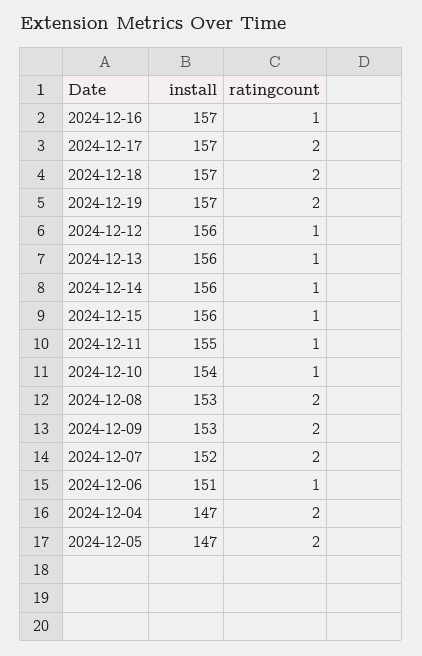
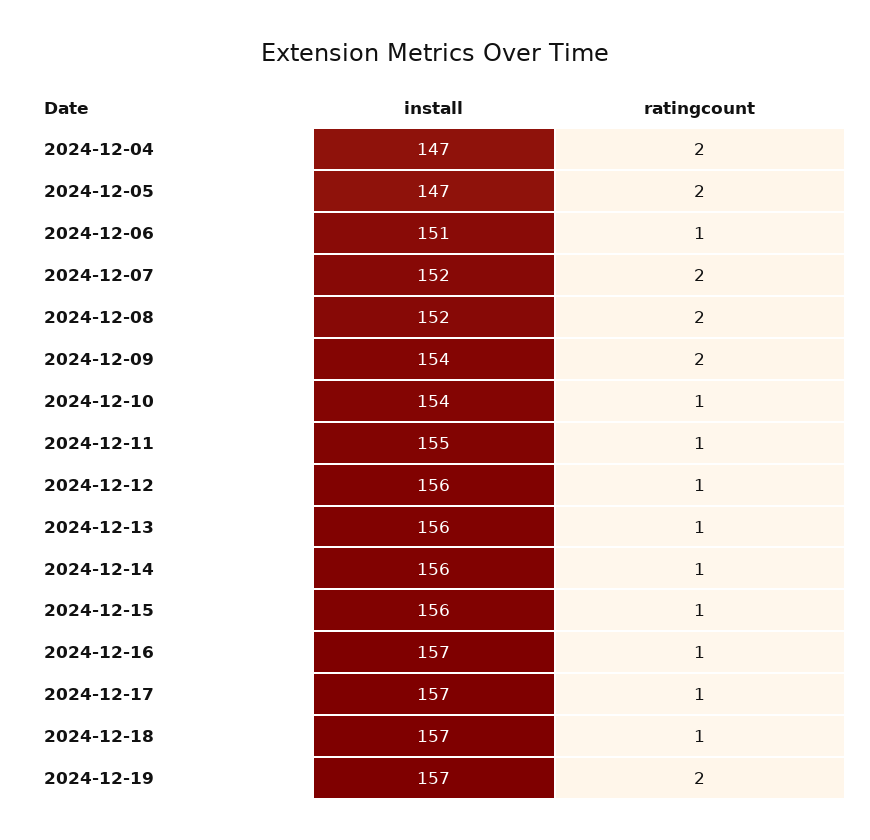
ratingcount, 2024-12-17: 2 -> 1
ratingcount, 2024-12-18: 2 -> 1
install, 2024-12-08: 153 -> 152
install, 2024-12-09: 153 -> 154

